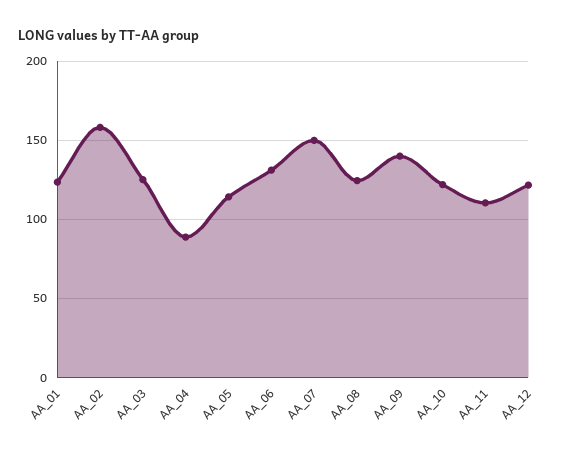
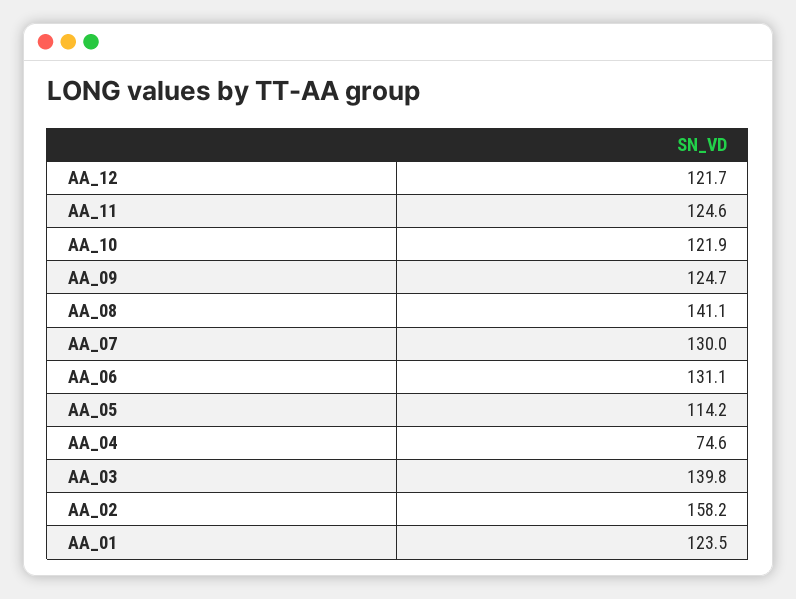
AA_03: 125 -> 139.8
AA_04: 90 -> 74.6
AA_07: 150 -> 130
AA_08: 125 -> 141.1
AA_09: 140 -> 124.7
AA_11: 110 -> 124.6

